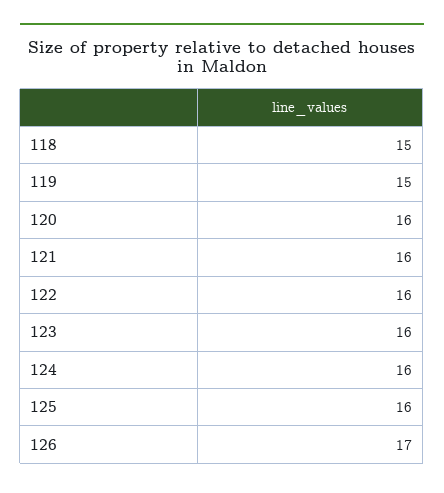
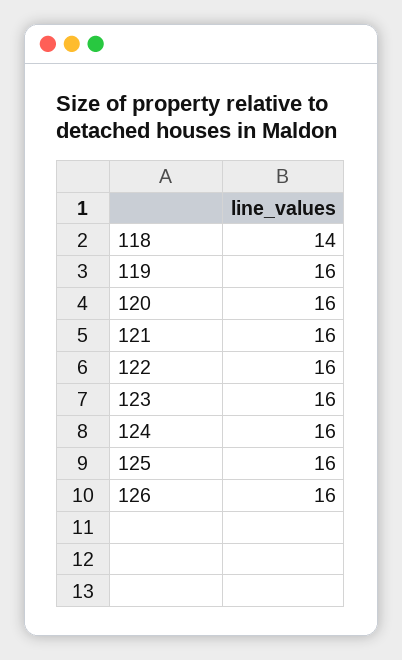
118: 15 -> 14
119: 15 -> 16
126: 17 -> 16

